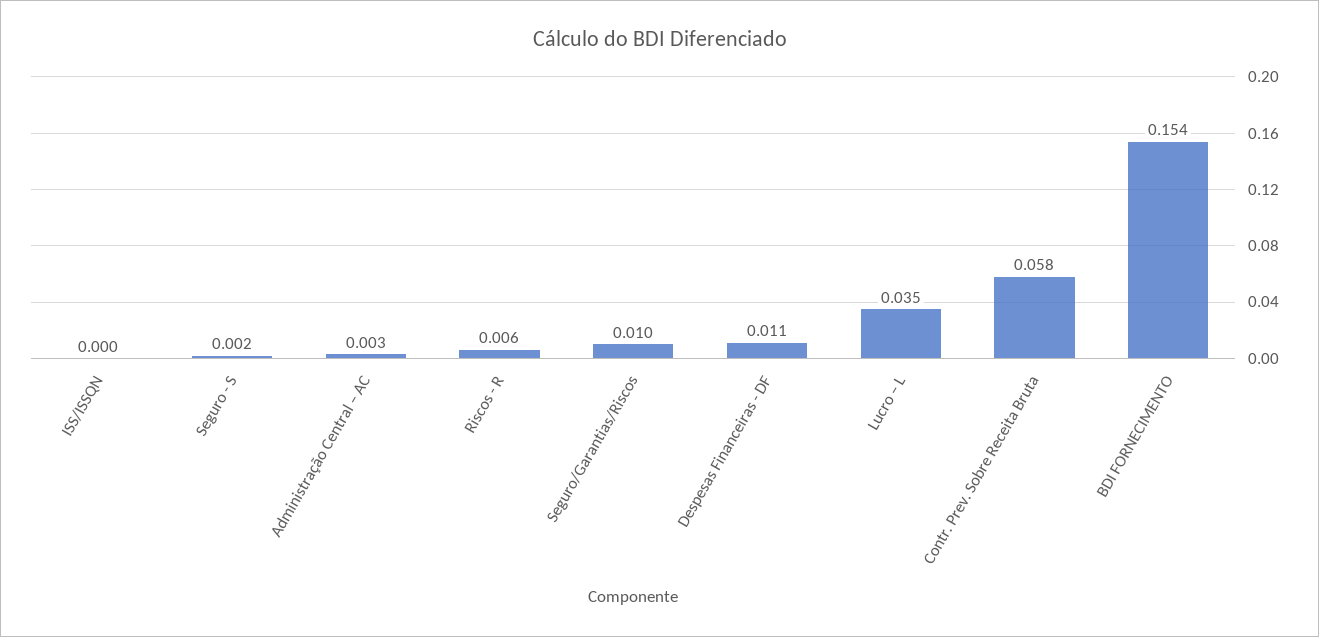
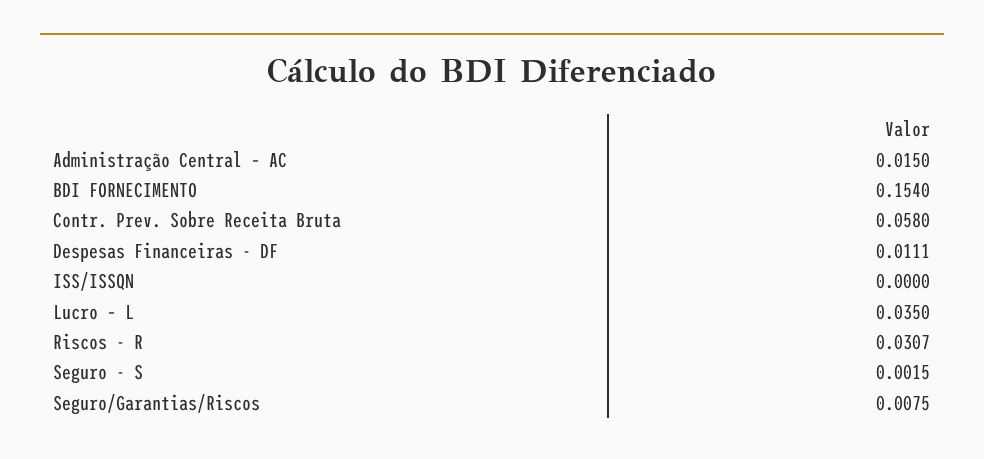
Administração Central – AC: 0.003 -> 0.015
Riscos - R: 0.006 -> 0.0307
Seguro/Garantias/Riscos: 0.01 -> 0.0075

